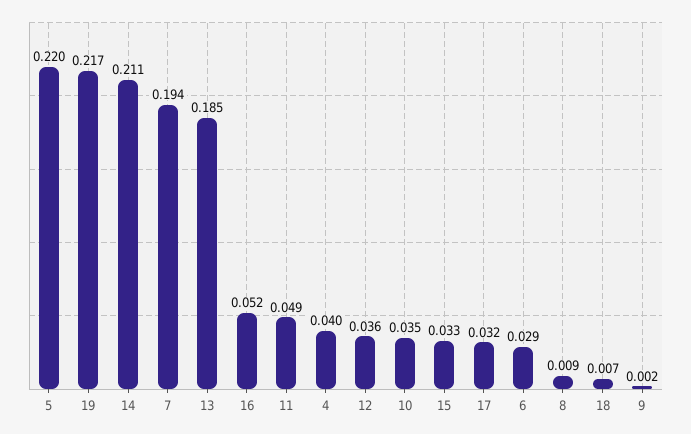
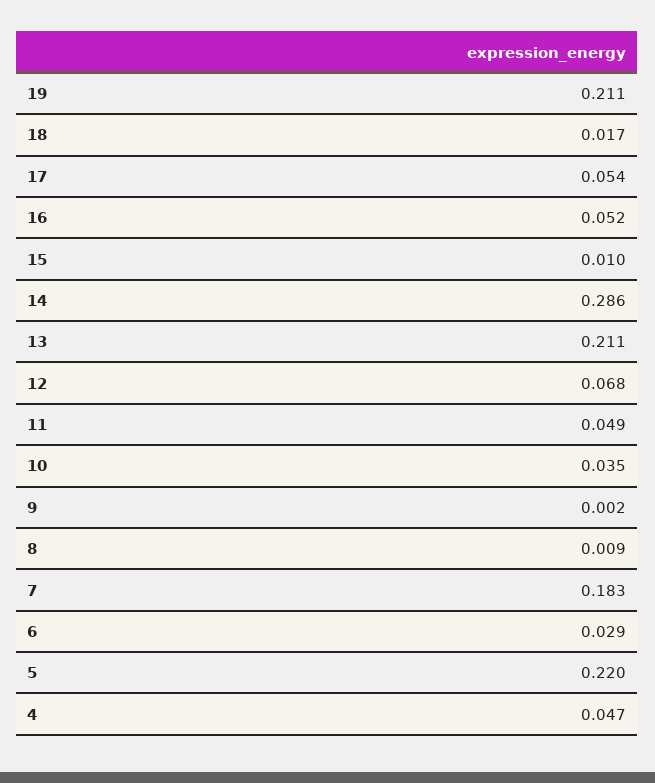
19: 0.217 -> 0.211
14: 0.211 -> 0.286
7: 0.194 -> 0.183
13: 0.185 -> 0.211
4: 0.04 -> 0.047
12: 0.036 -> 0.068
15: 0.033 -> 0.01
17: 0.032 -> 0.054
18: 0.007 -> 0.017

